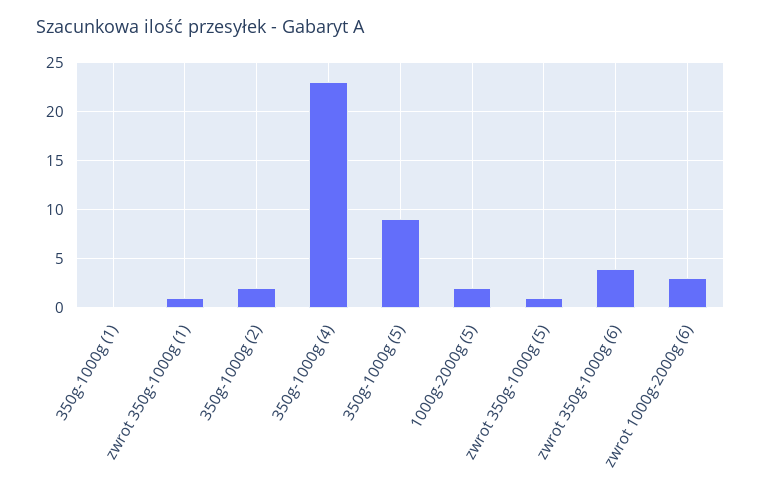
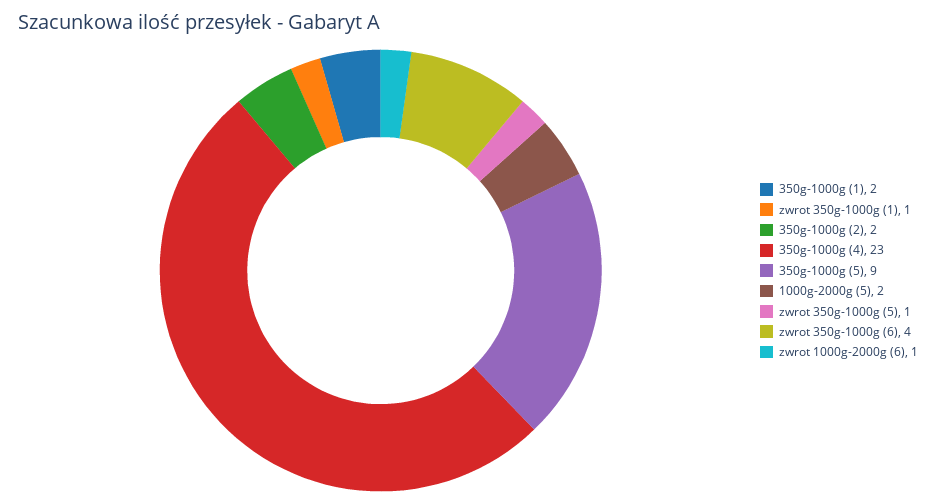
350g-1000g (1): 0 -> 2
zwrot 1000g-2000g (6): 3 -> 1

